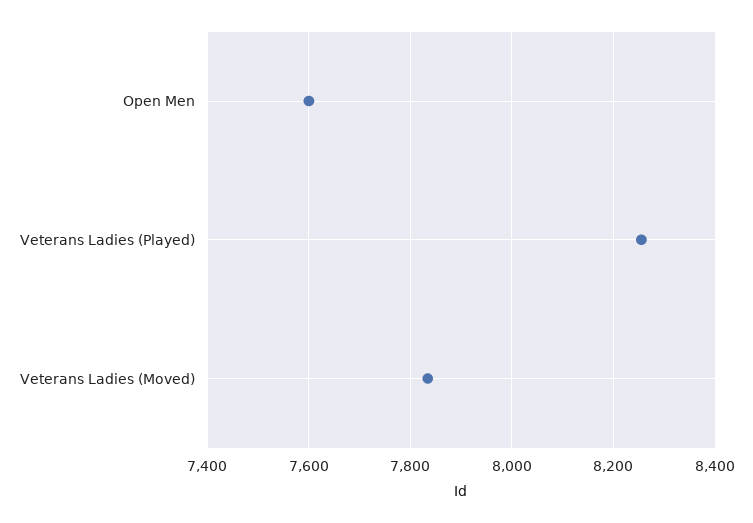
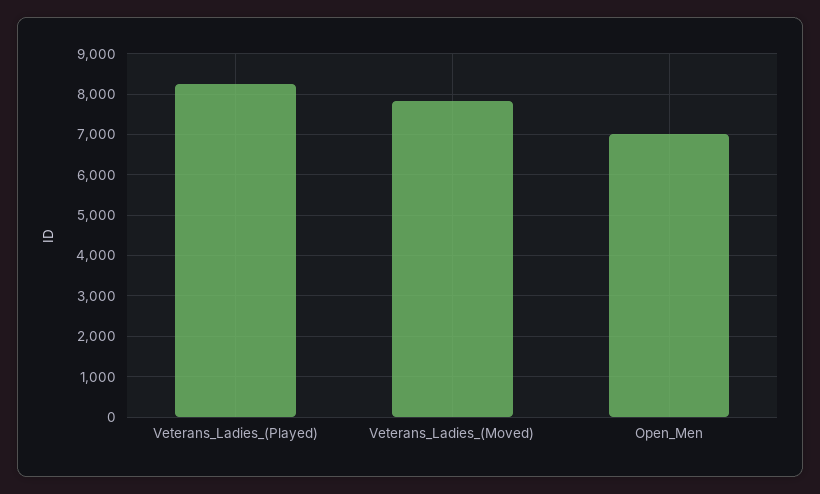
Open Men: 7600 -> 7000

